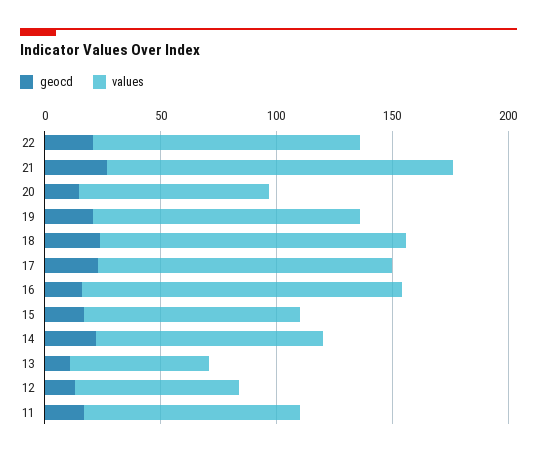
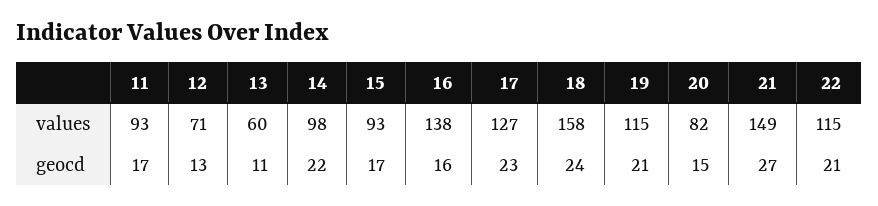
values, 18: 130 -> 158

